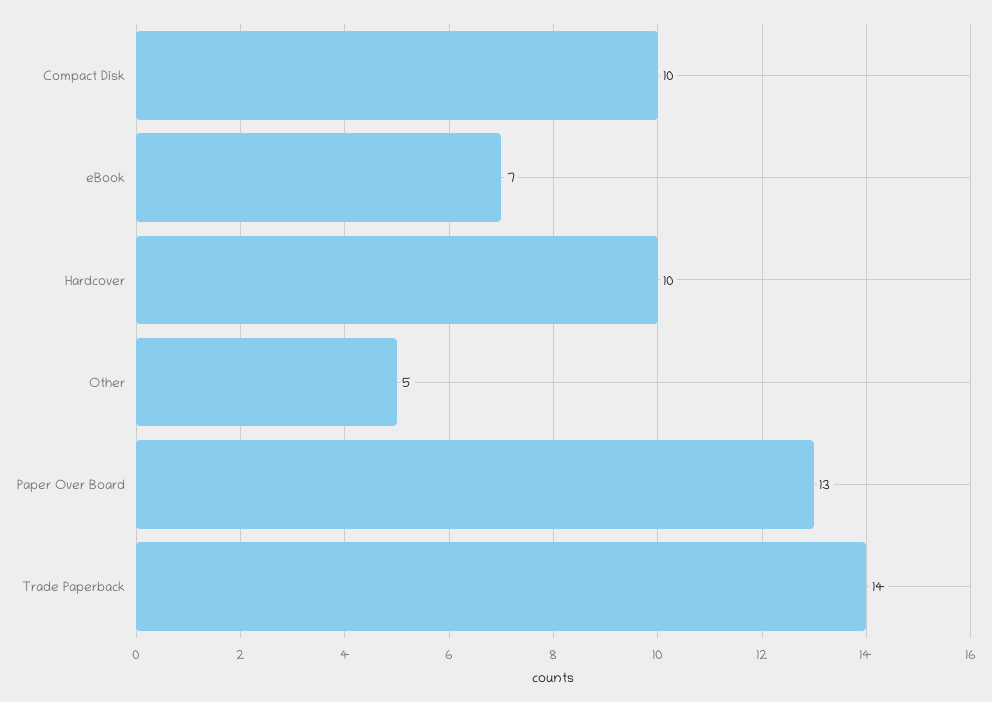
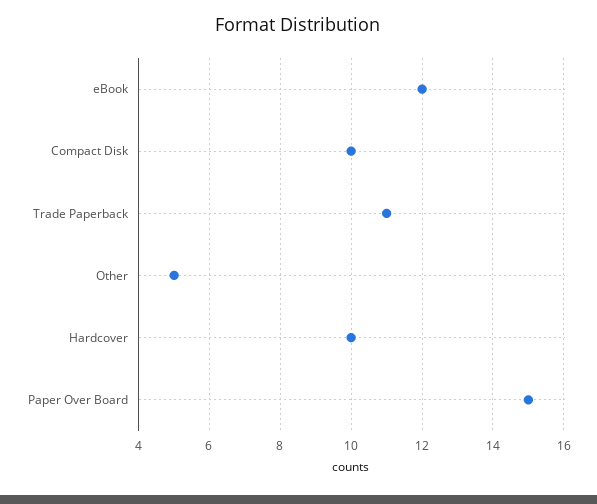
eBook: 7 -> 12
Paper Over Board: 13 -> 15
Trade Paperback: 14 -> 11

